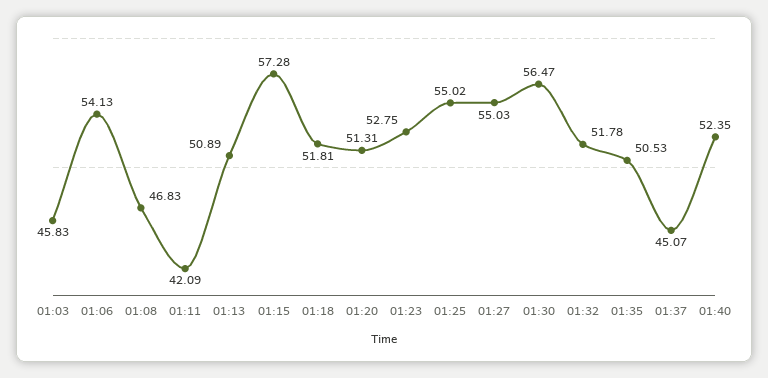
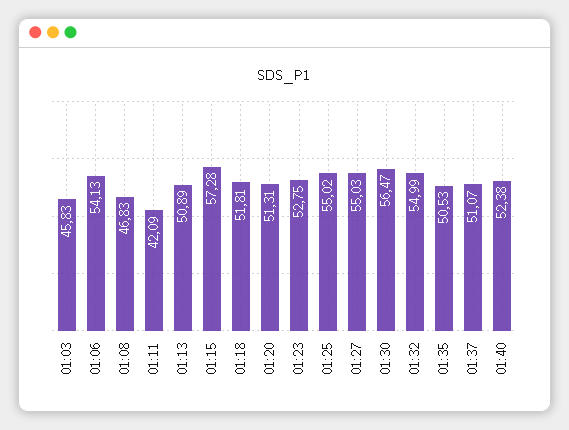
01:32: 51.78 -> 54.99
01:37: 45.07 -> 51.07
01:40: 52.35 -> 52.38

